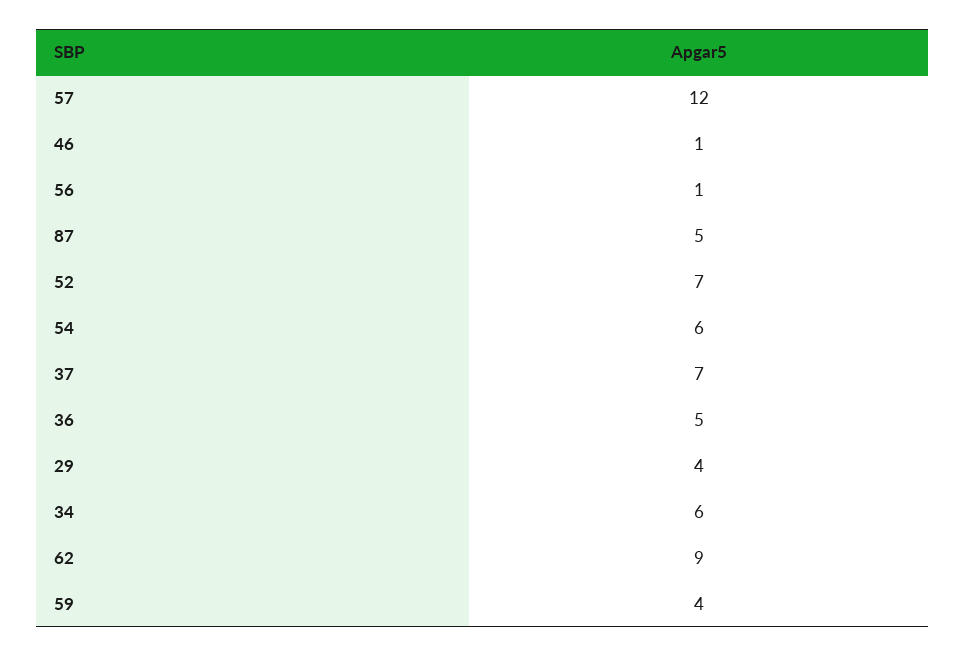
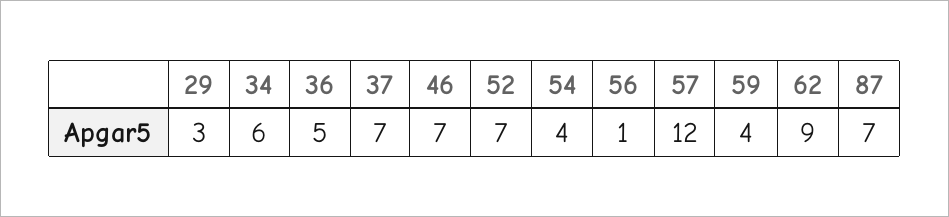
46: 1 -> 7
87: 5 -> 7
54: 6 -> 4
29: 4 -> 3

